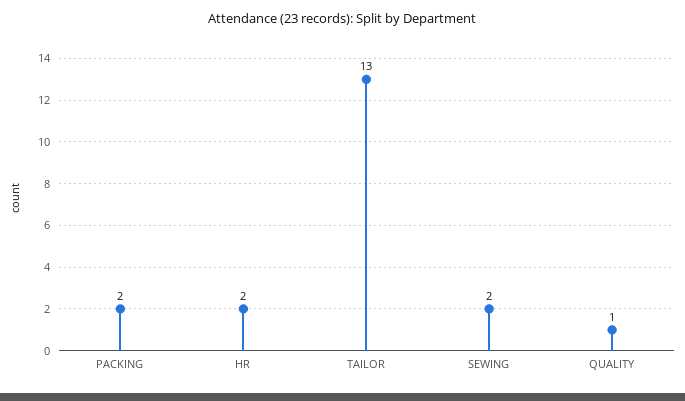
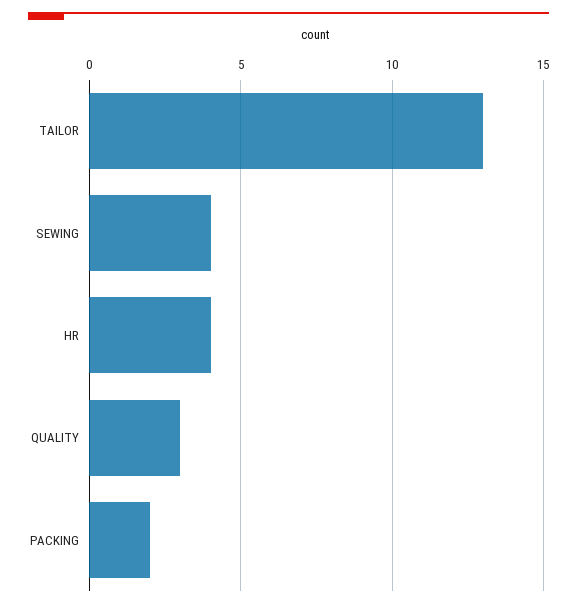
HR: 2 -> 4
SEWING: 2 -> 4
QUALITY: 1 -> 3

